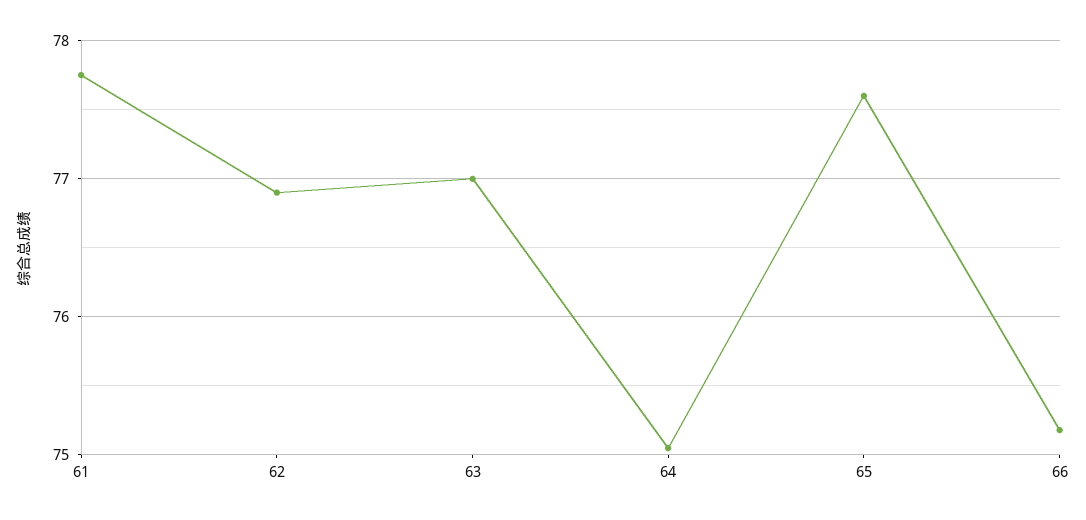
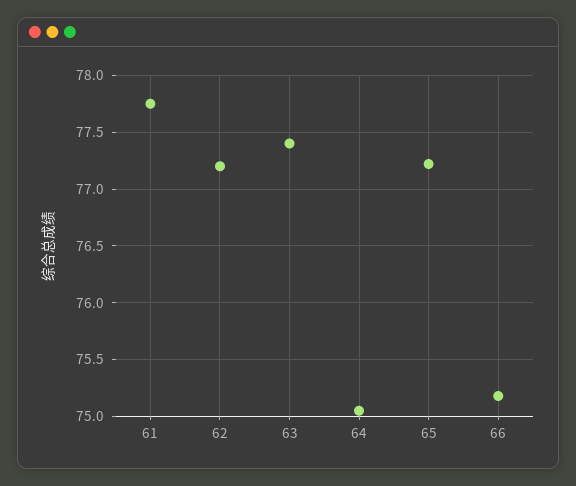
62: 76.9 -> 77.2
63: 77 -> 77.4
65: 77.6 -> 77.2

